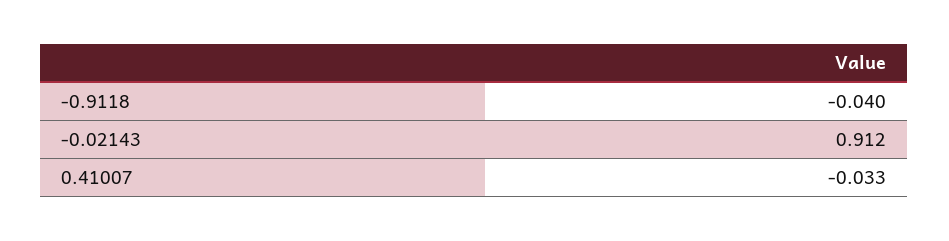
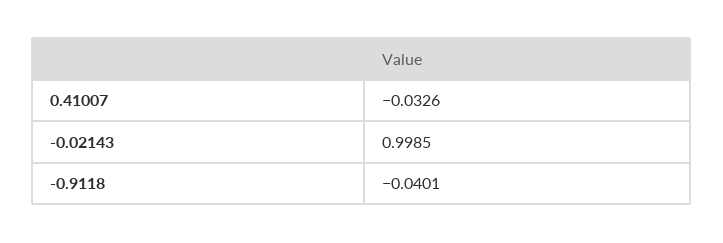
-0.02143: 0.912 -> 0.9985

